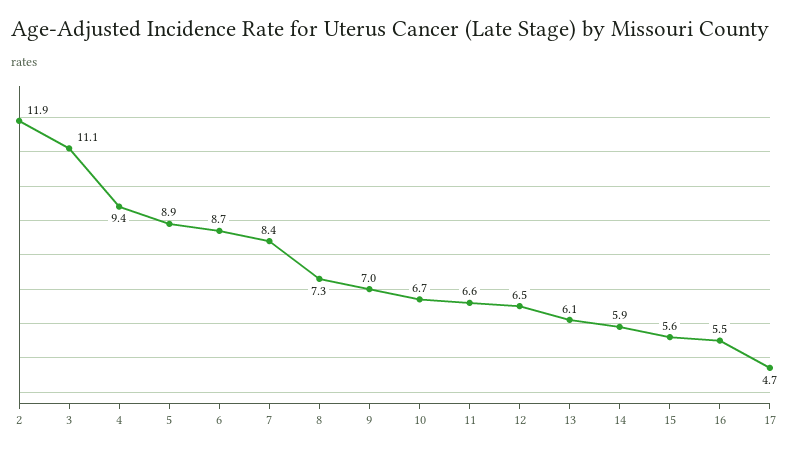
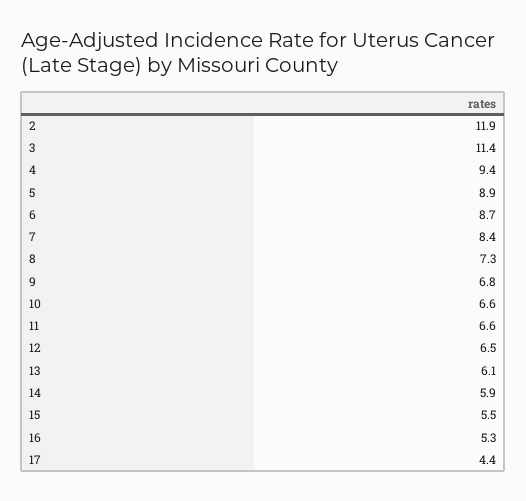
3: 11.1 -> 11.4
9: 7 -> 6.8
10: 6.7 -> 6.6
15: 5.6 -> 5.5
16: 5.5 -> 5.3
17: 4.7 -> 4.4

